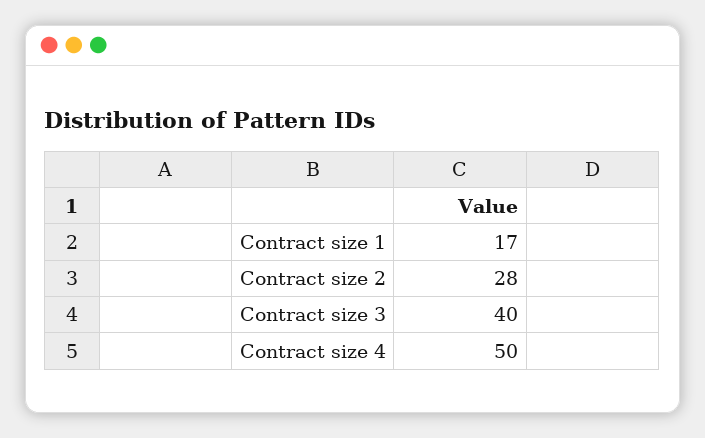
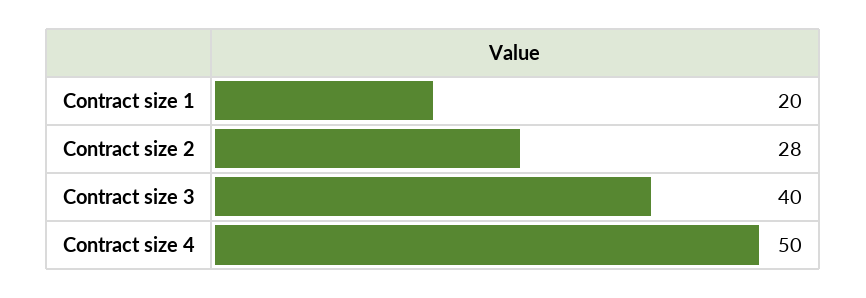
Contract size 1: 17 -> 20

